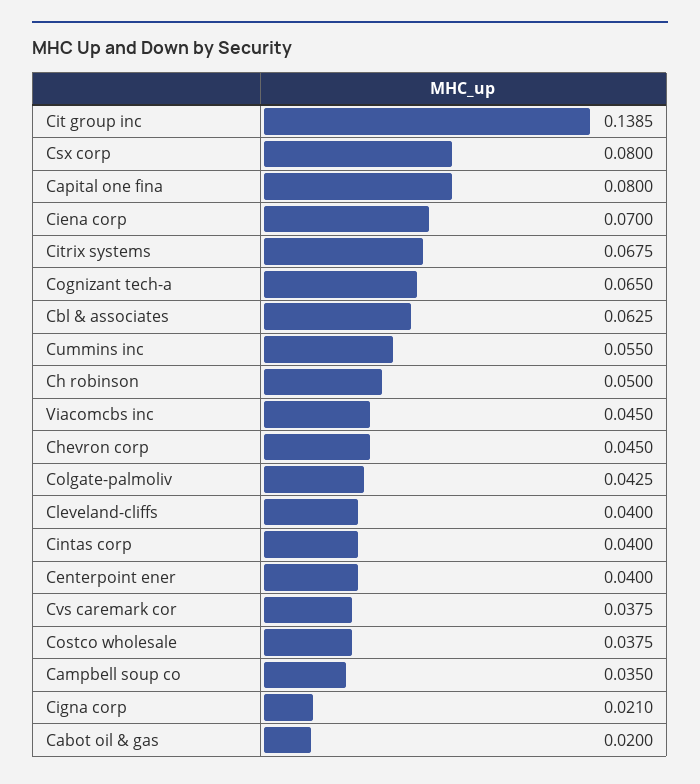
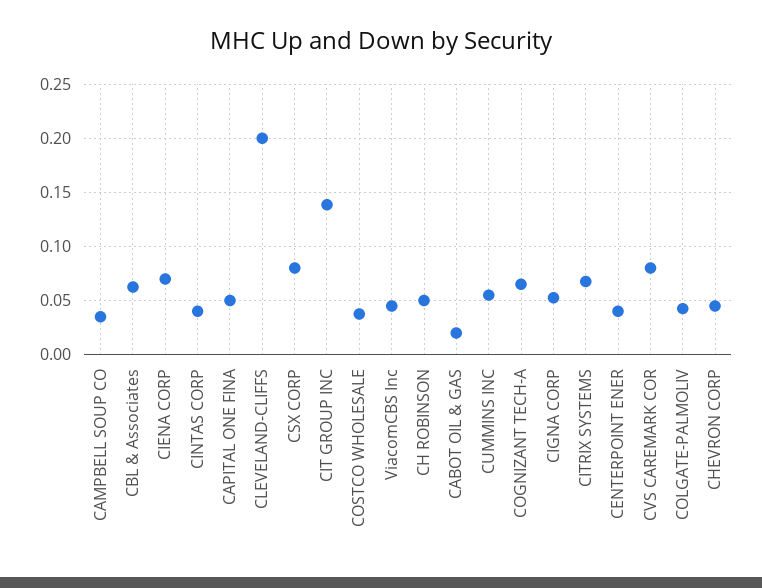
Capital one fina: 0.08 -> 0.05
Cleveland-cliffs: 0.04 -> 0.2
Cvs caremark cor: 0.0375 -> 0.08
Cigna corp: 0.021 -> 0.05

